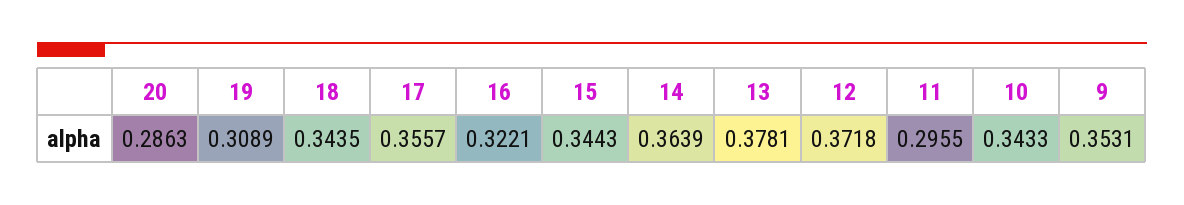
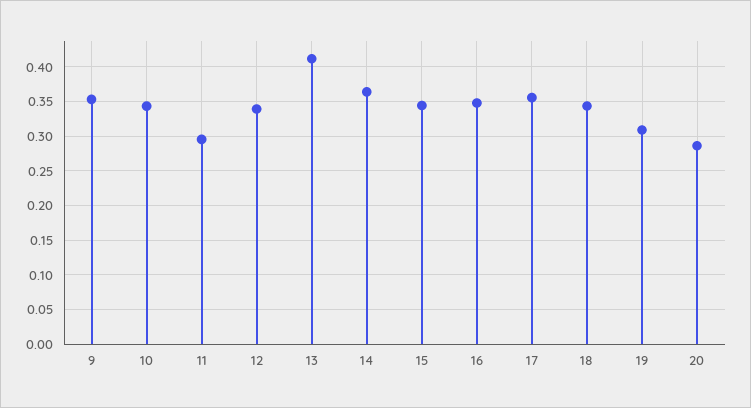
16: 0.3221 -> 0.35
13: 0.3781 -> 0.41
12: 0.3718 -> 0.34

